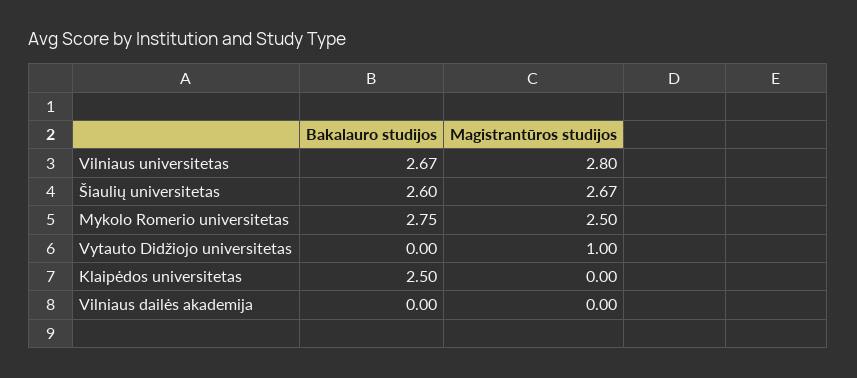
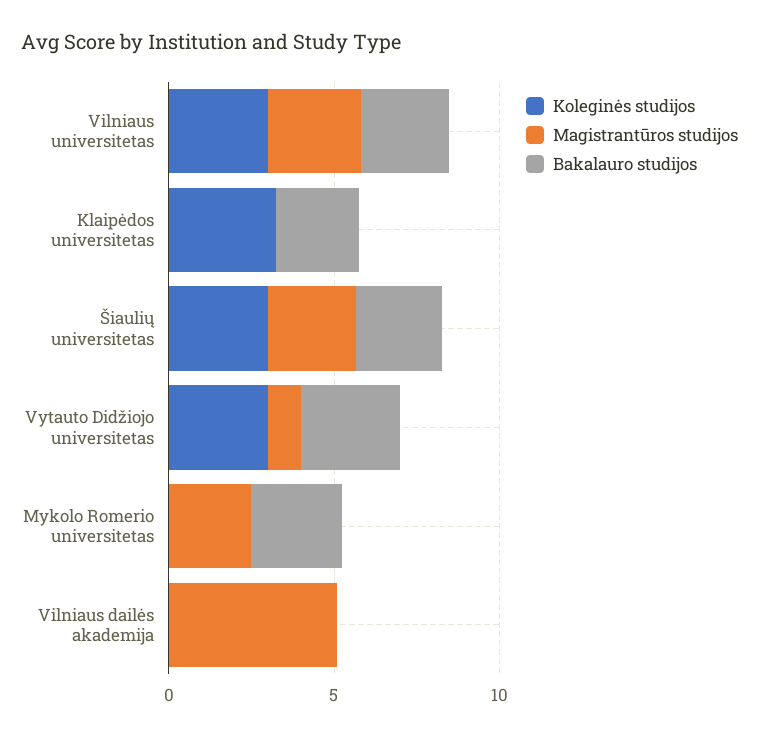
Bakalauro studijos, Vytauto Didžiojo universitetas: 0 -> 3
Magistrantūros studijos, Vilniaus dailės akademija: 0 -> 5
Koleginės studijos, Vilniaus universitetas: none -> 3
Koleginės studijos, Klaipėdos universitetas: none -> 3
Koleginės studijos, Šiaulių universitetas: none -> 3
Koleginės studijos, Vytauto Didžiojo universitetas: none -> 3
Koleginės studijos, Mykolo Romerio universitetas: none -> 0
Koleginės studijos, Vilniaus dailės akademija: none -> 0

